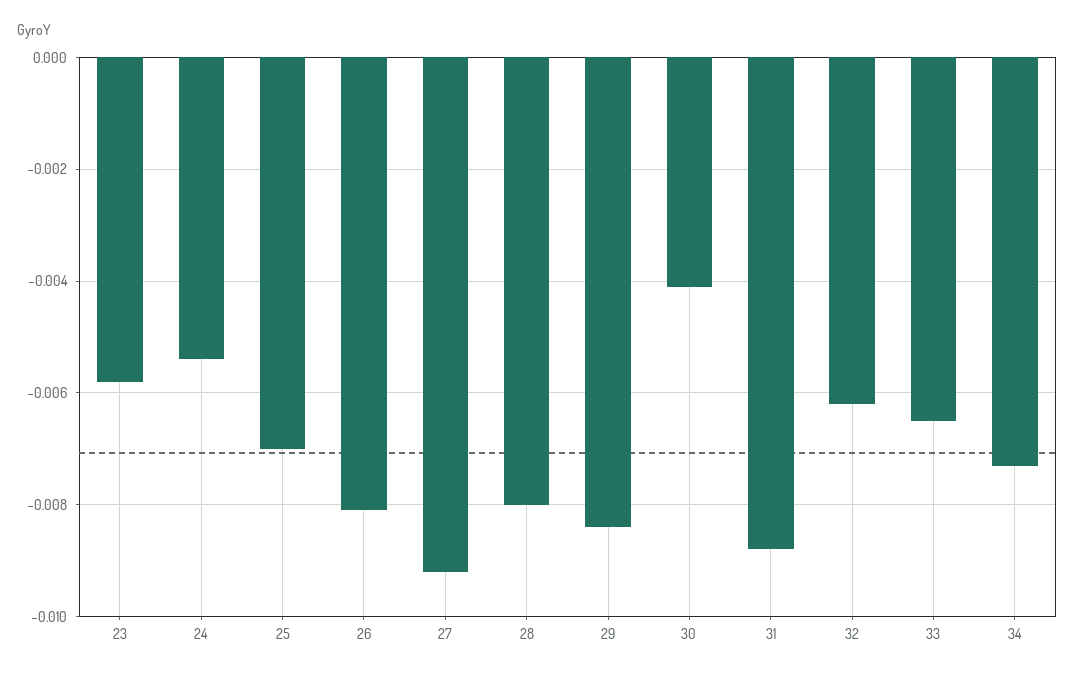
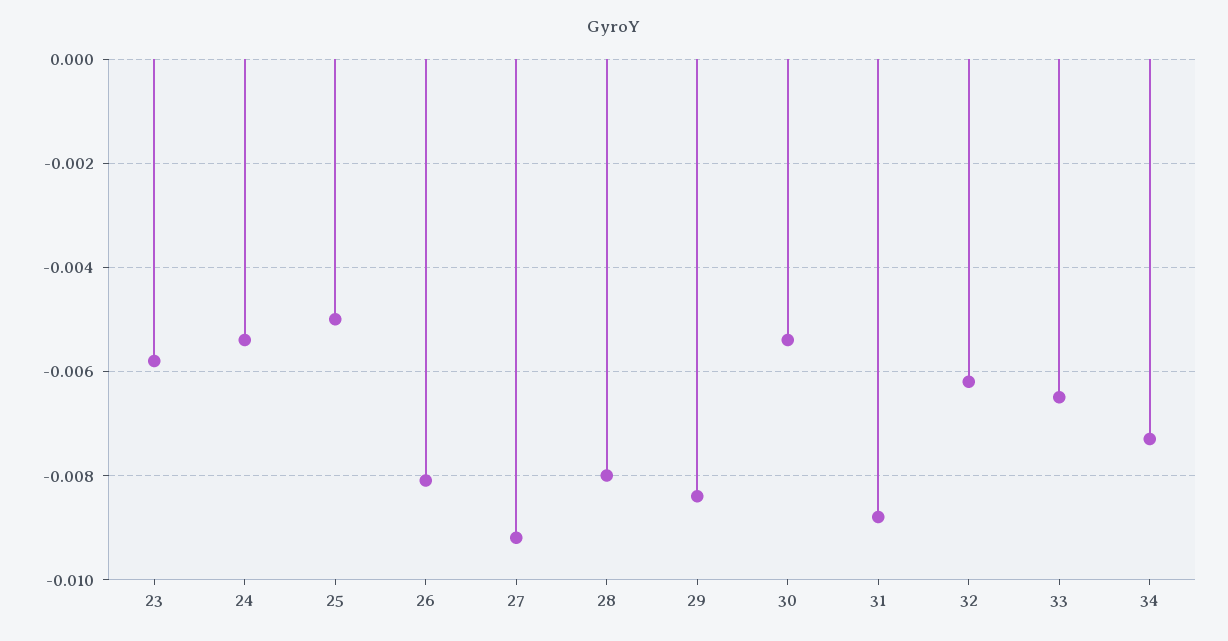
25: -0.007 -> -0.005
30: -0.004 -> -0.0055

